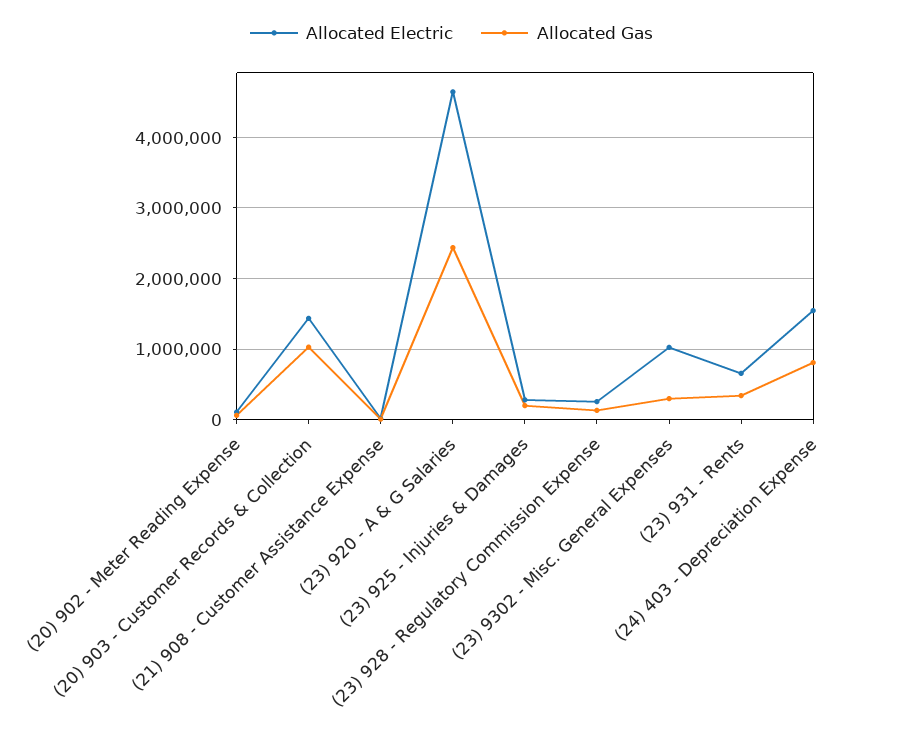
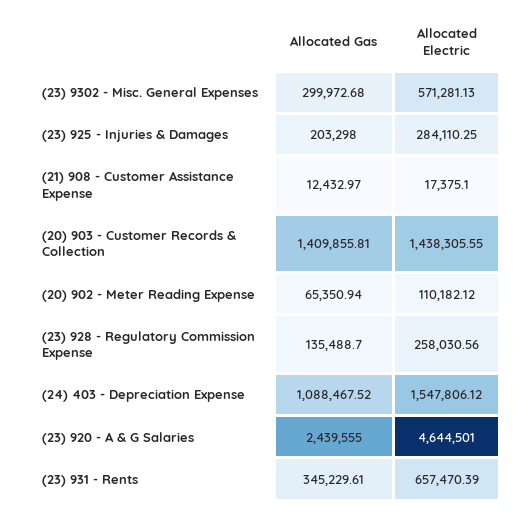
Allocated Gas, (20) 903 - Customer Records & Collection: 1000000 -> 1409855.81
Allocated Electric, (23) 9302 - Misc. General Expenses: 1000000 -> 571281.13
Allocated Gas, (24) 403 - Depreciation Expense: 800000 -> 1088467.52

